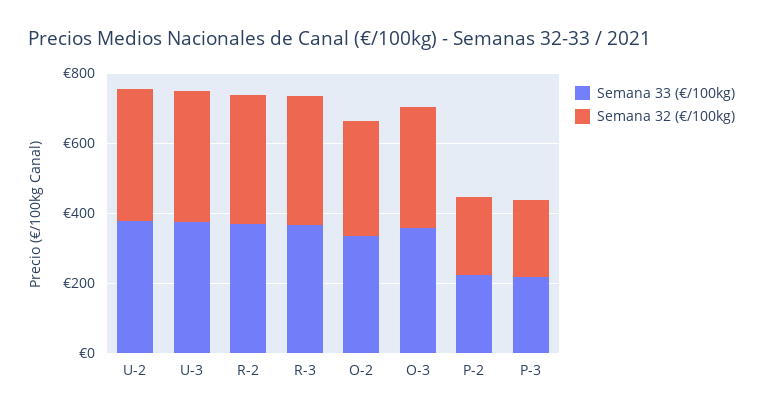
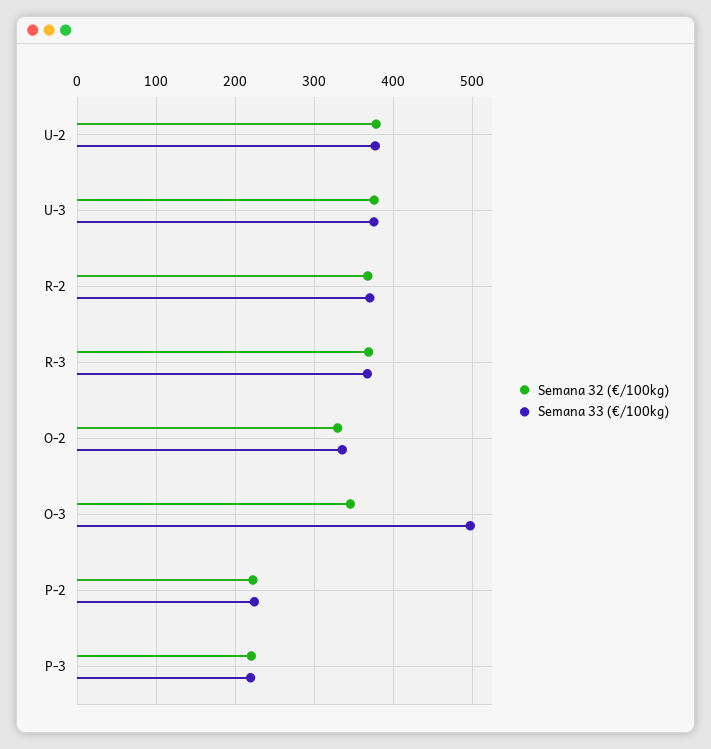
Semana 33 (€/100kg), O-3: 350 -> 500

